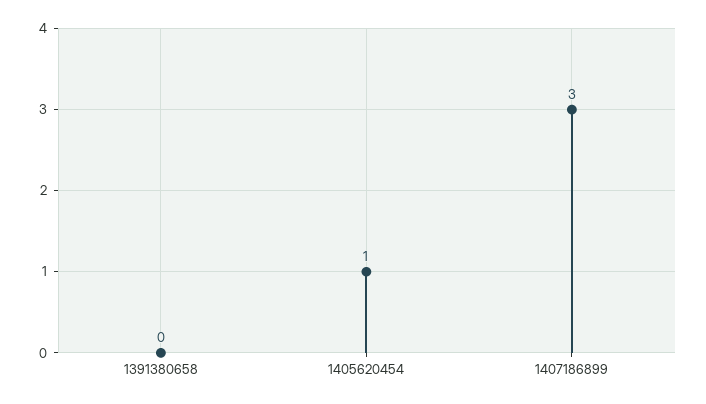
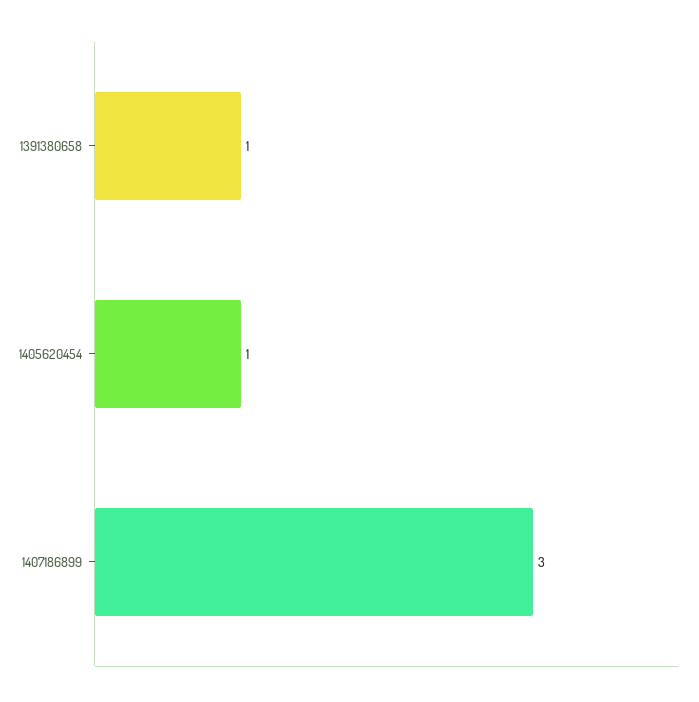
1391380658: 0 -> 1

